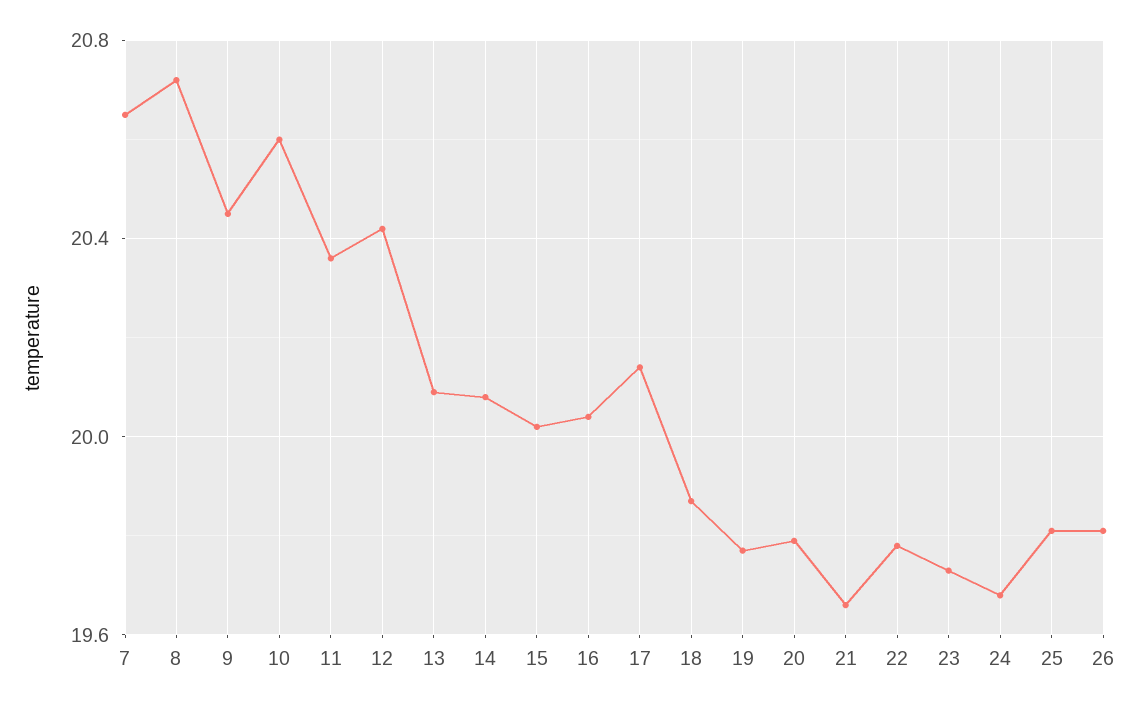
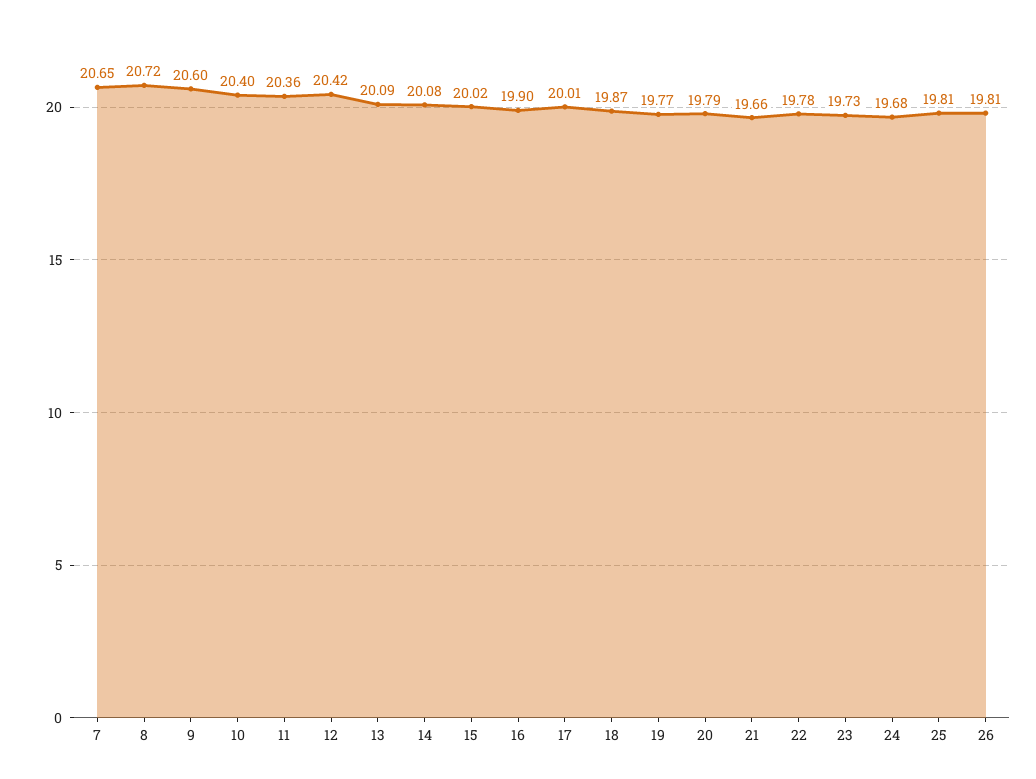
9: 20.45 -> 20.6
10: 20.6 -> 20.4
16: 20.05 -> 19.9
17: 20.15 -> 20.01

